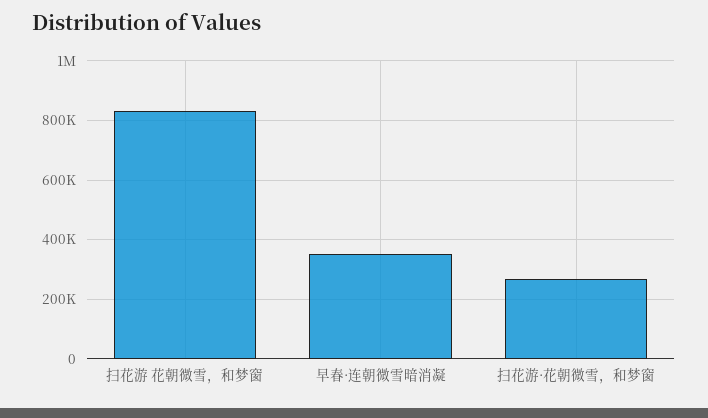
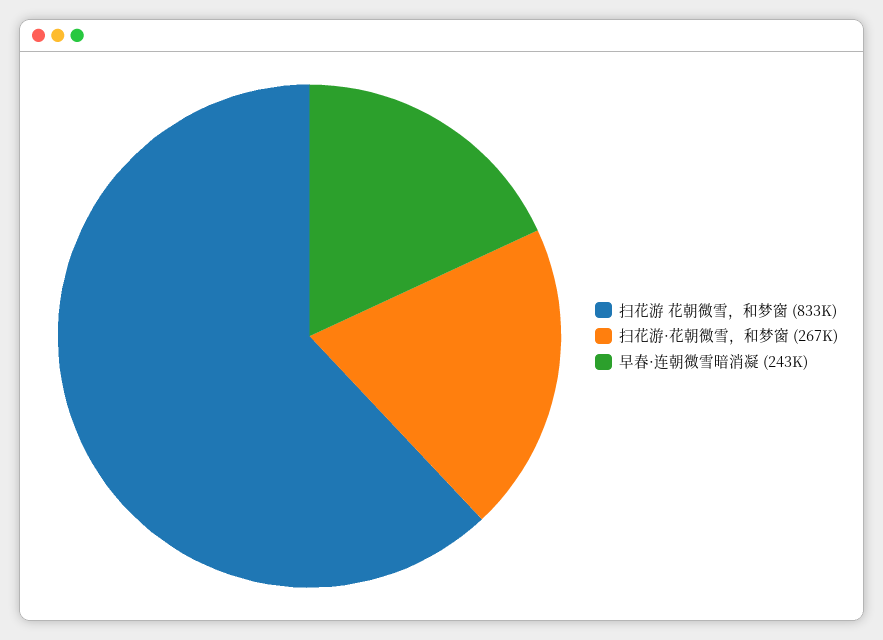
早春·连朝微雪暗消凝: 350000 -> 243000

